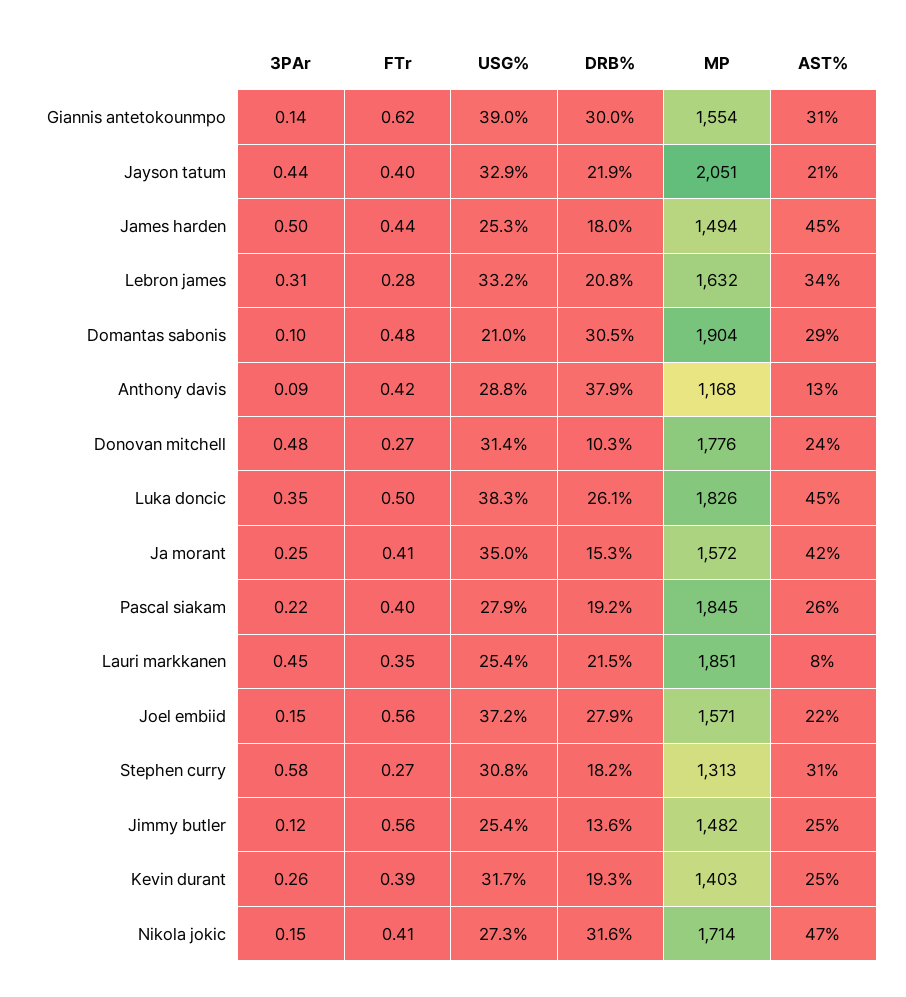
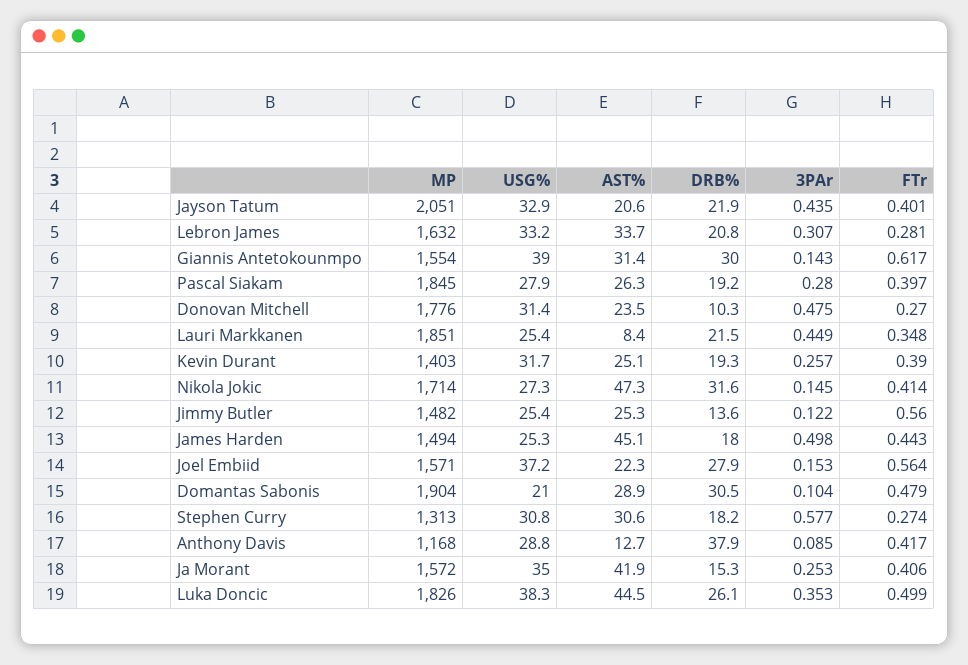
3PAr, Pascal siakam: 0.22 -> 0.28

